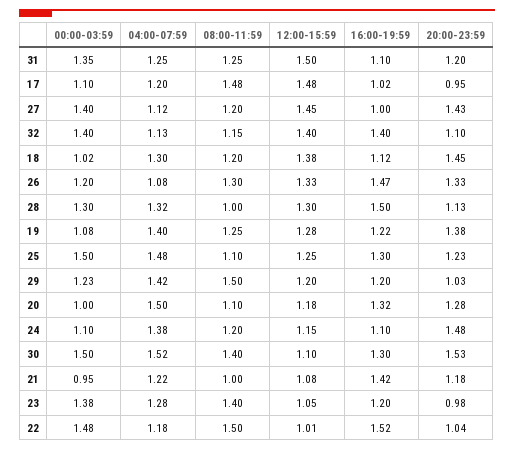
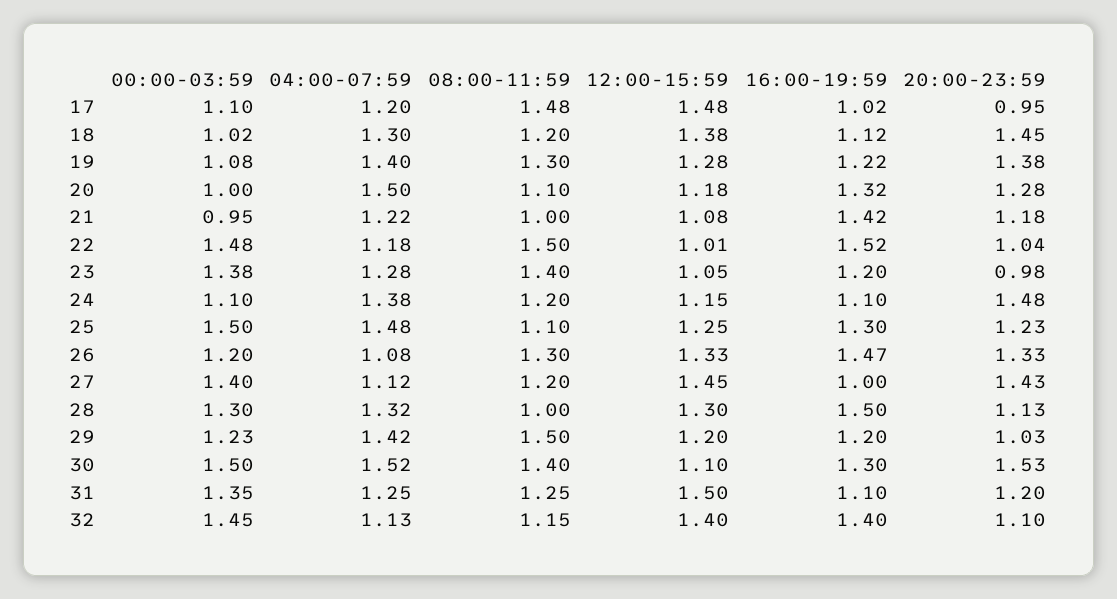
00:00-03:59, 32: 1.4 -> 1.45
08:00-11:59, 19: 1.25 -> 1.3

